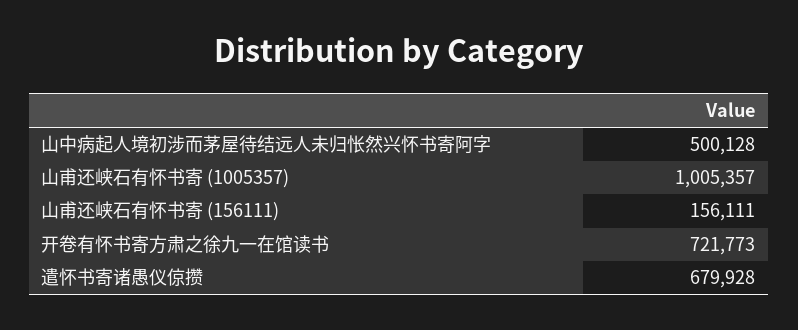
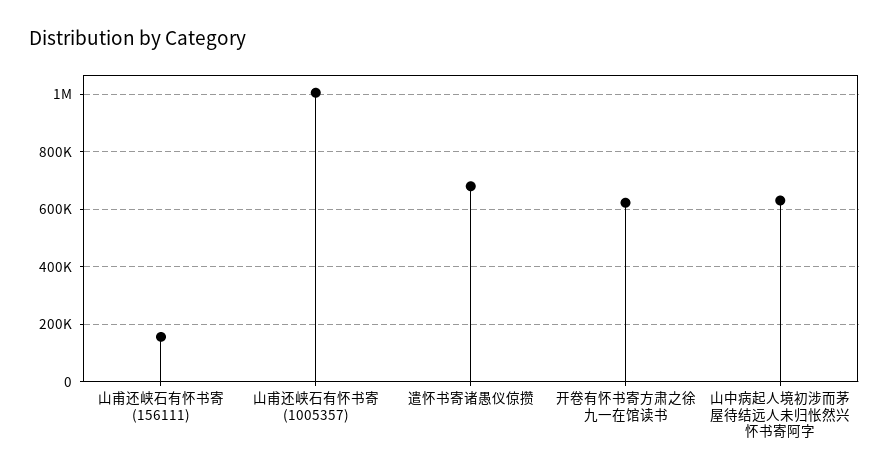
山中病起人境初涉而茅屋待结远人未归怅然兴怀书寄阿字: 500128 -> 625000
开卷有怀书寄方肃之徐九一在馆读书: 721773 -> 625000

